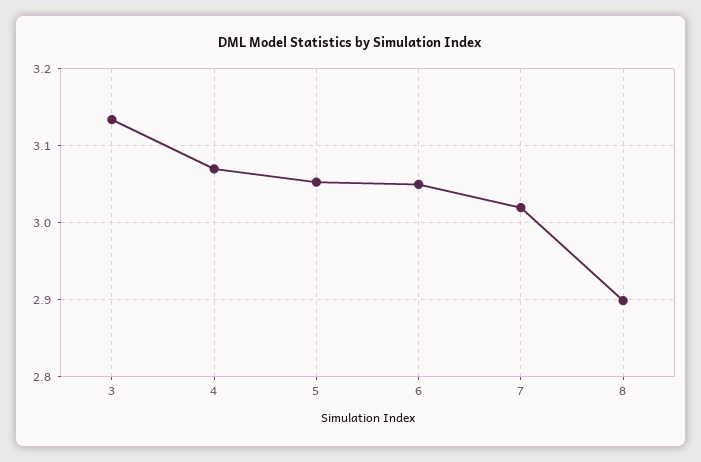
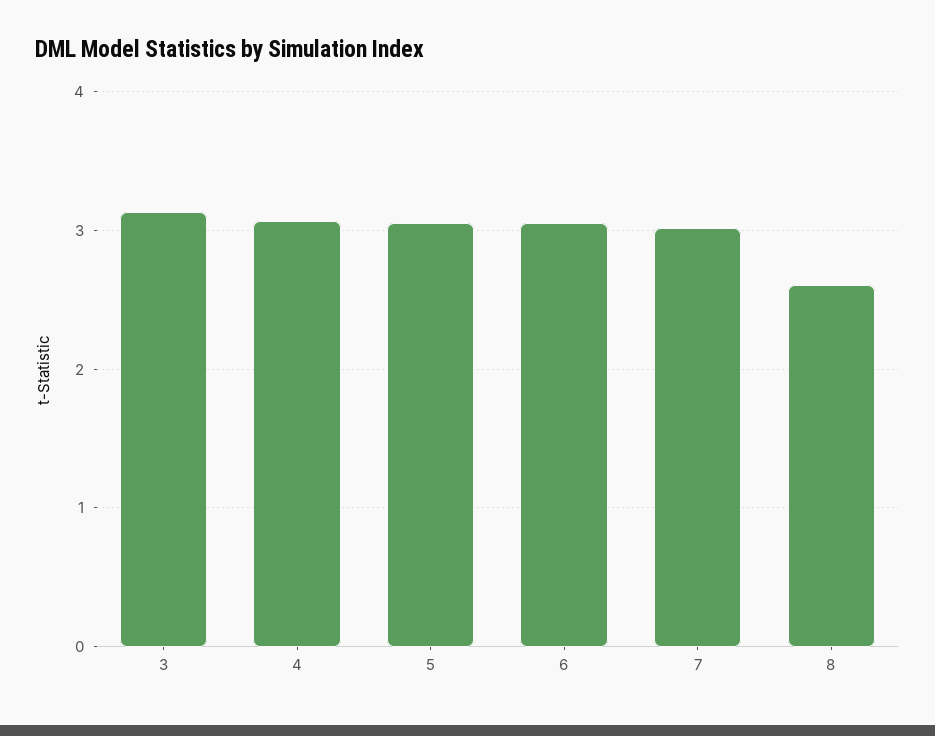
8: 2.9 -> 2.6

